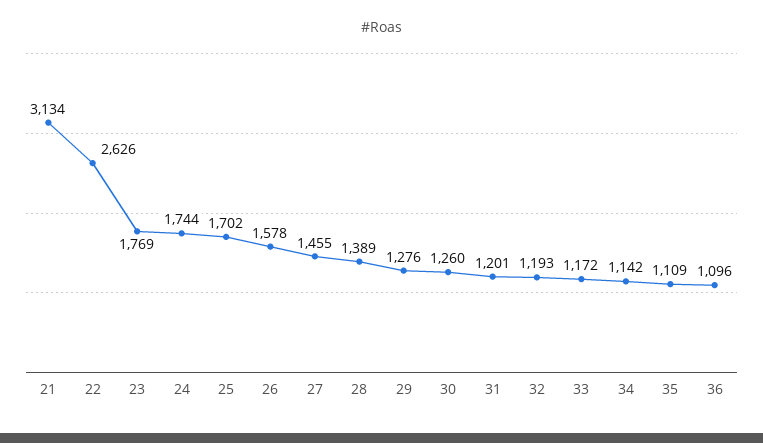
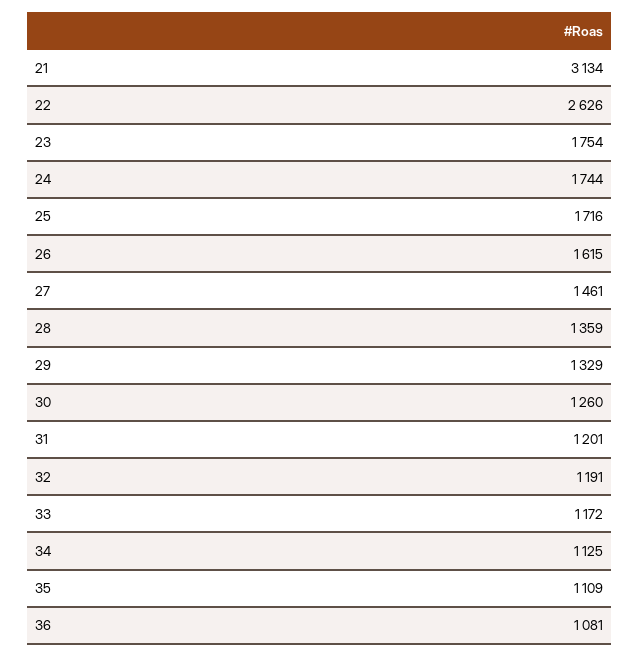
23: 1769 -> 1754
25: 1702 -> 1716
26: 1578 -> 1615
27: 1455 -> 1461
28: 1389 -> 1359
29: 1276 -> 1329
32: 1193 -> 1191
34: 1142 -> 1125
36: 1096 -> 1081

